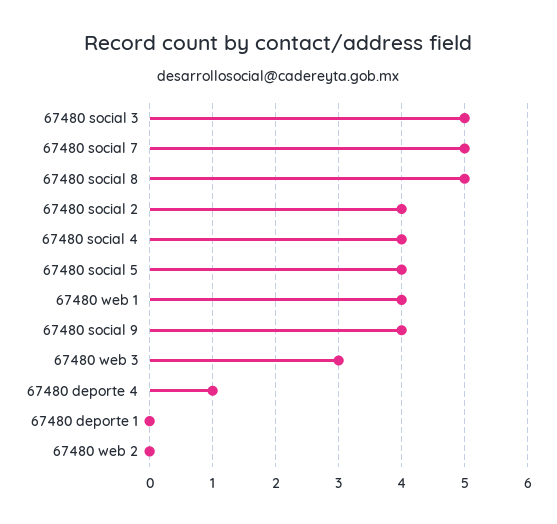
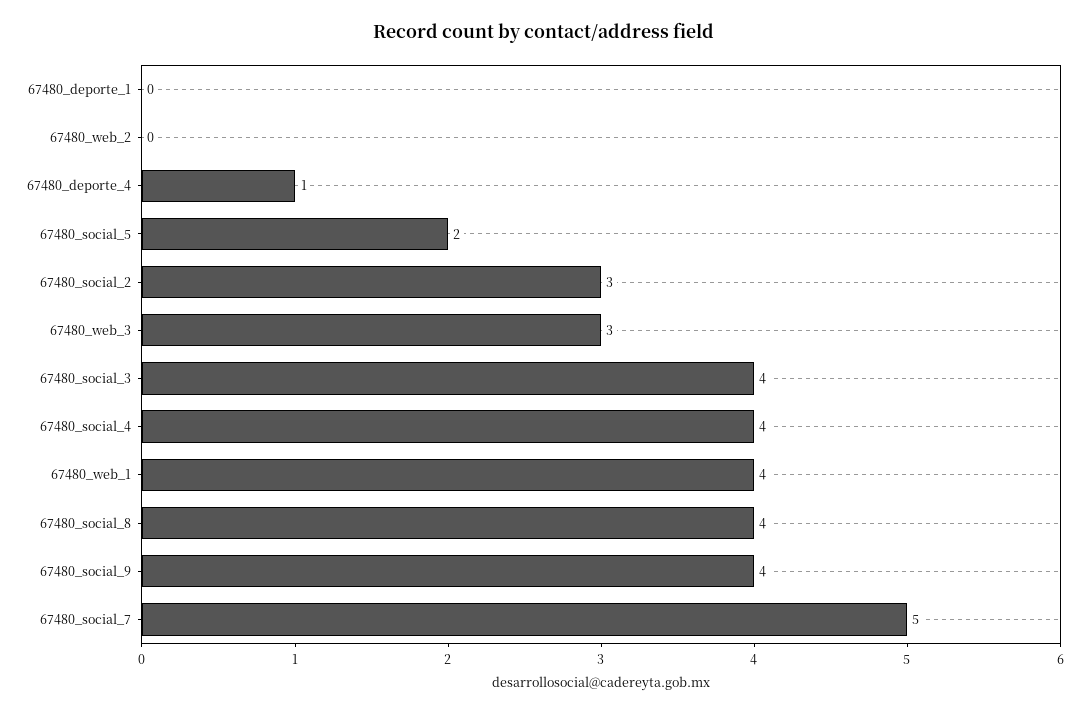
67480 social 3: 5 -> 4
67480 social 8: 5 -> 4
67480 social 2: 4 -> 3
67480 social 5: 4 -> 2

